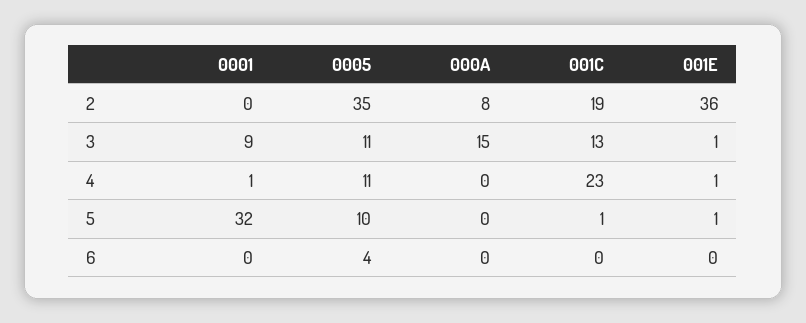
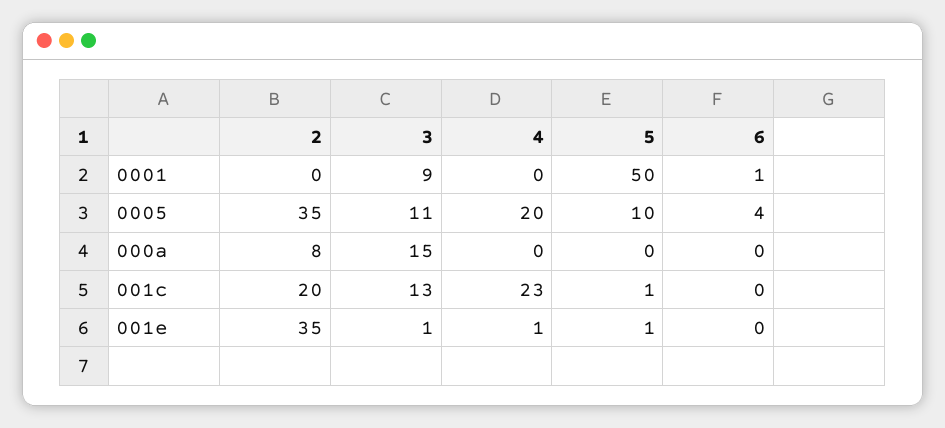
001C, 2: 19 -> 20
001E, 2: 36 -> 35
0001, 4: 1 -> 0
0005, 4: 11 -> 20
0001, 5: 32 -> 50
0001, 6: 0 -> 1

